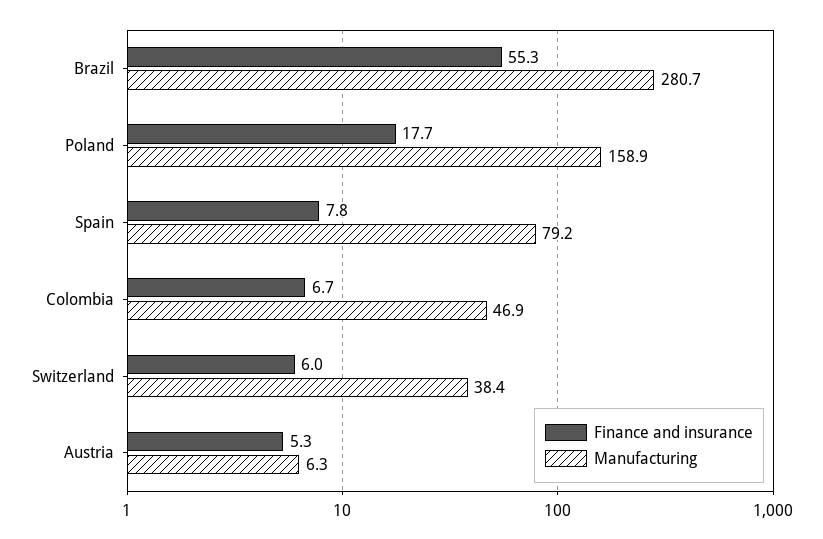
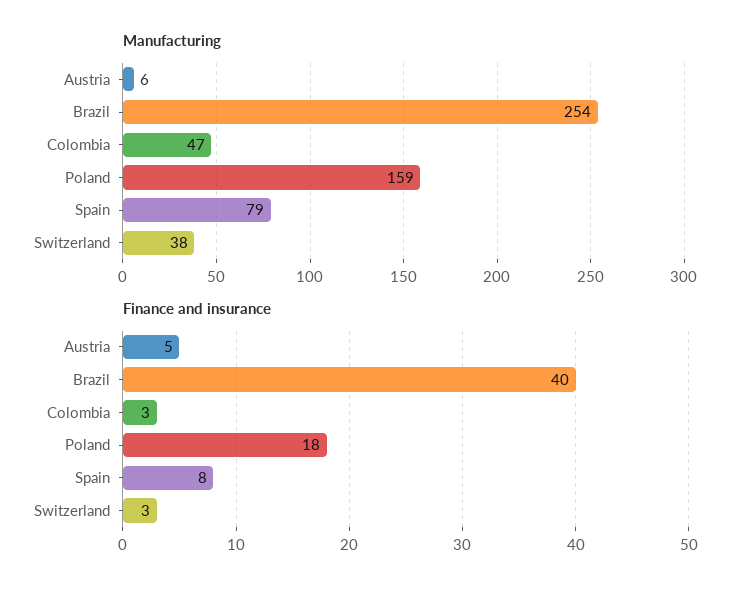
Finance and insurance, Brazil: 55.3 -> 40
Manufacturing, Brazil: 280.7 -> 254
Finance and insurance, Colombia: 6.7 -> 3
Finance and insurance, Switzerland: 6 -> 3

